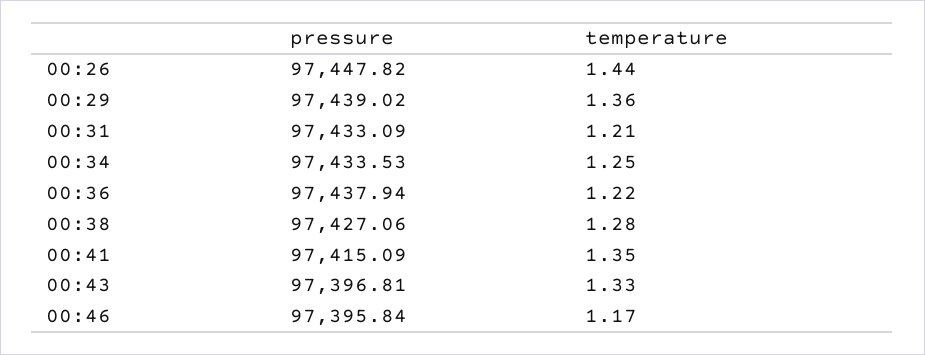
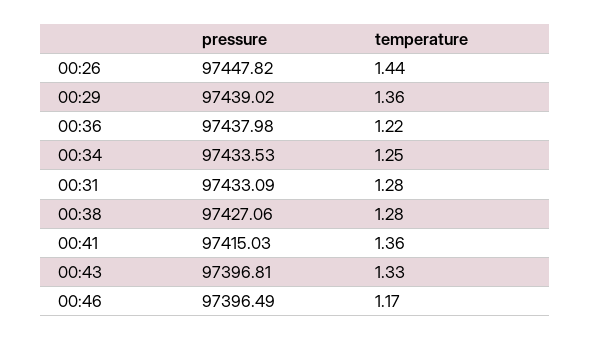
temperature, 00:31: 1.21 -> 1.28
pressure, 00:36: 97437.94 -> 97437.98
pressure, 00:41: 97415.09 -> 97415.03
temperature, 00:41: 1.35 -> 1.36
pressure, 00:46: 97395.84 -> 97396.49

